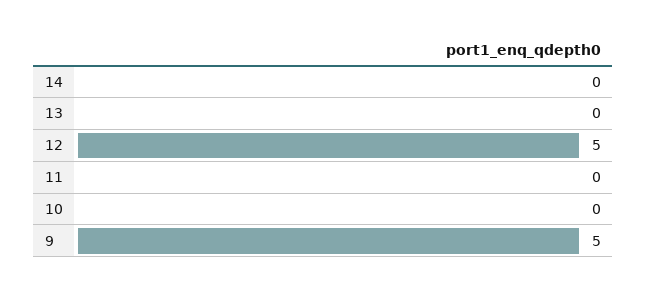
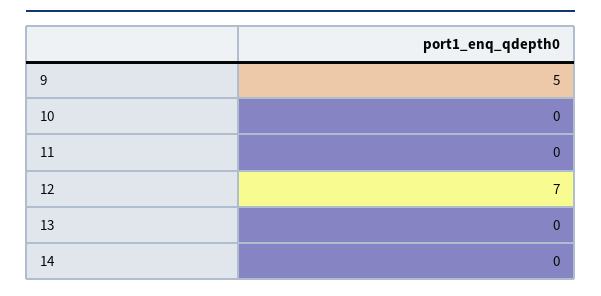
12: 5 -> 7

